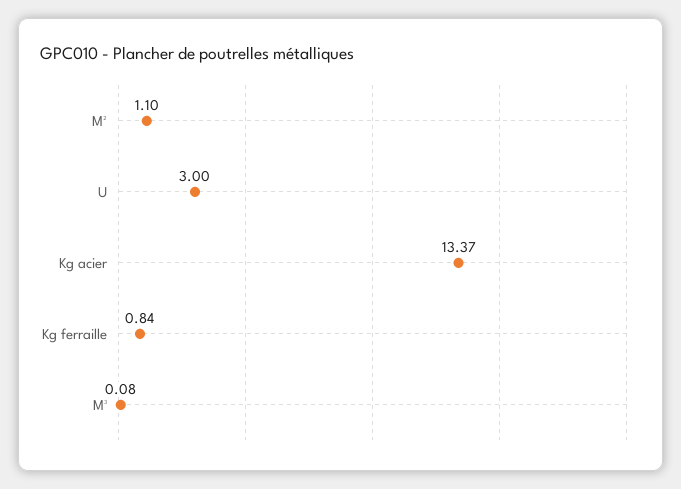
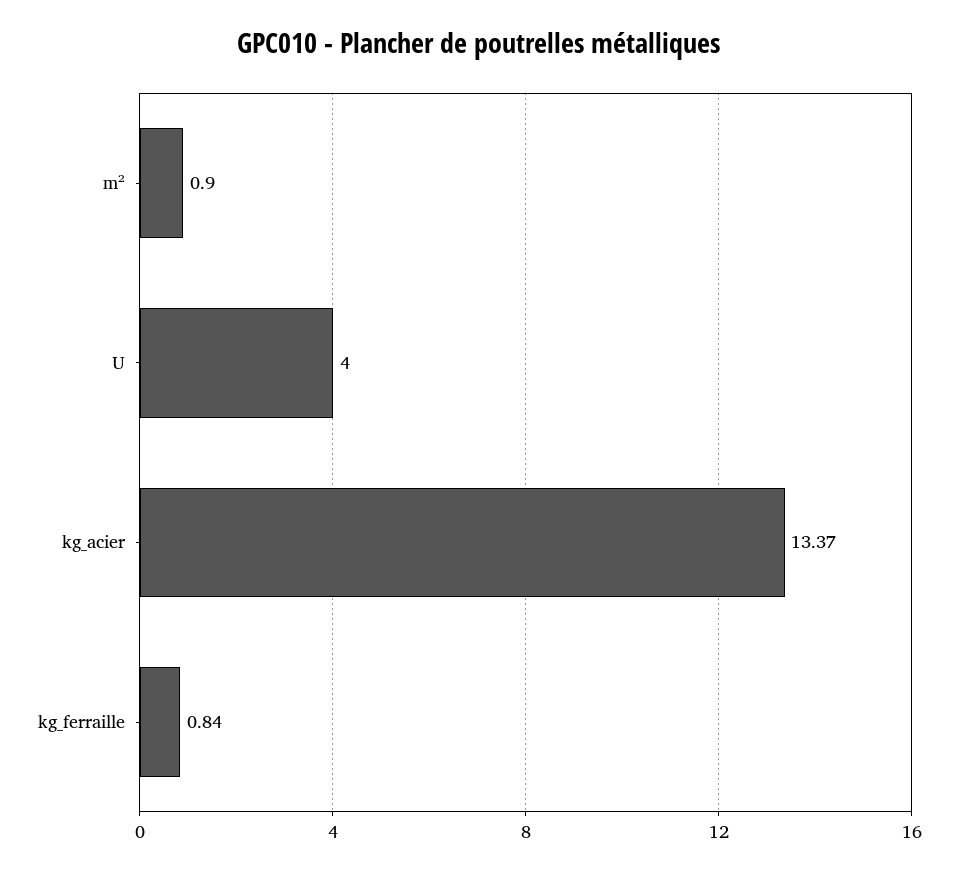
M²: 1.1 -> 0.9
U: 3 -> 4
M³: 0.08 -> none

